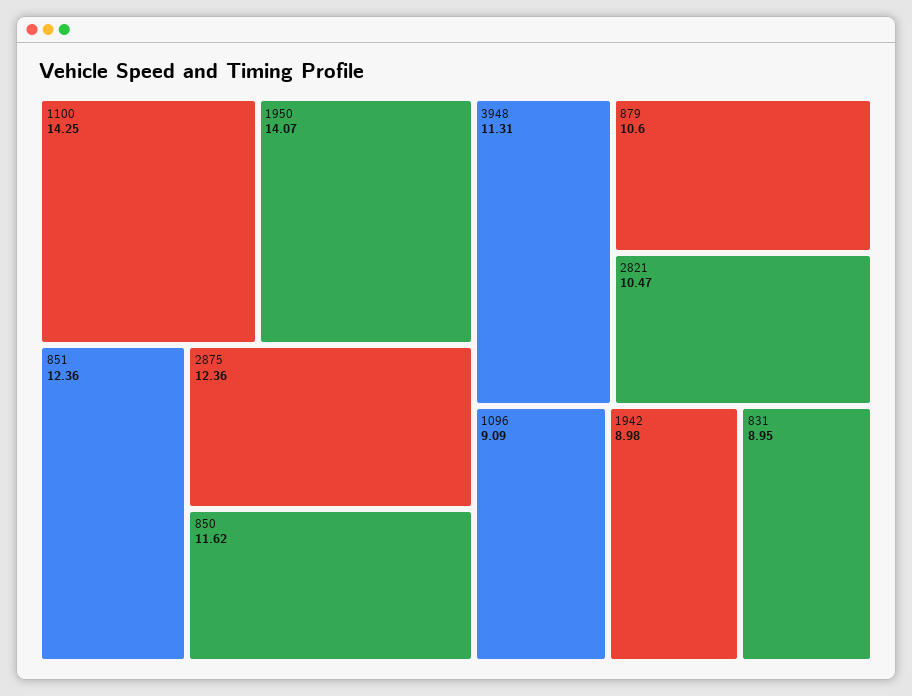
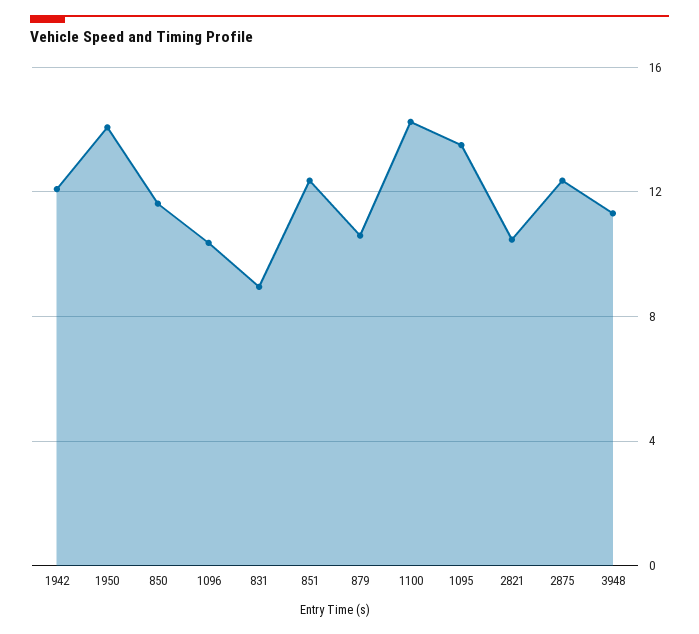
1096: 9.09 -> 10.5
1942: 8.98 -> 12
1095: none -> 13.5

